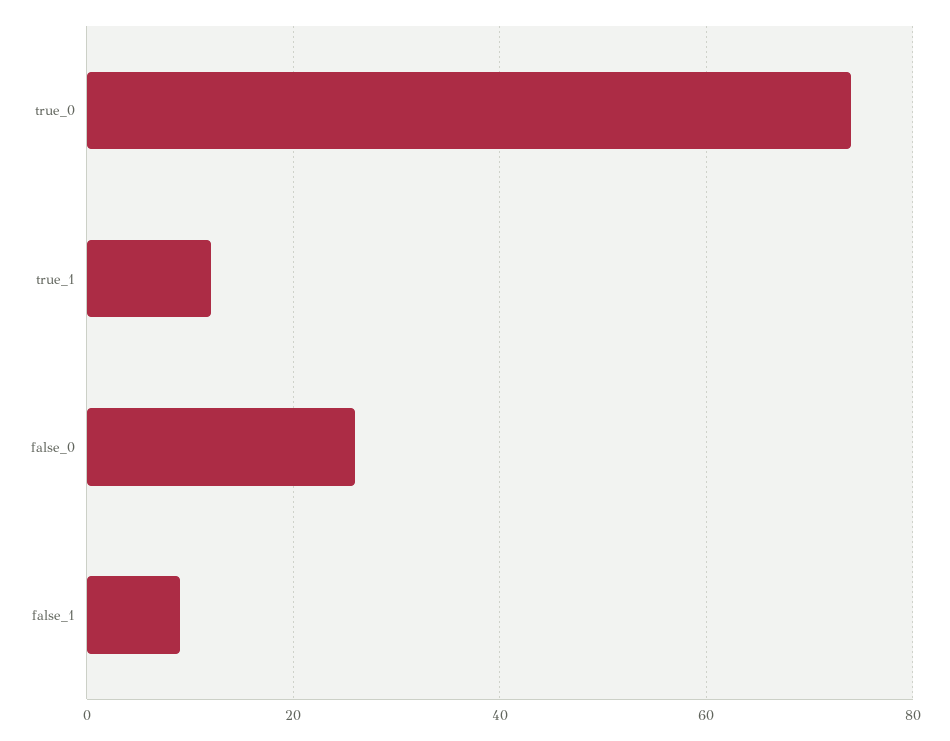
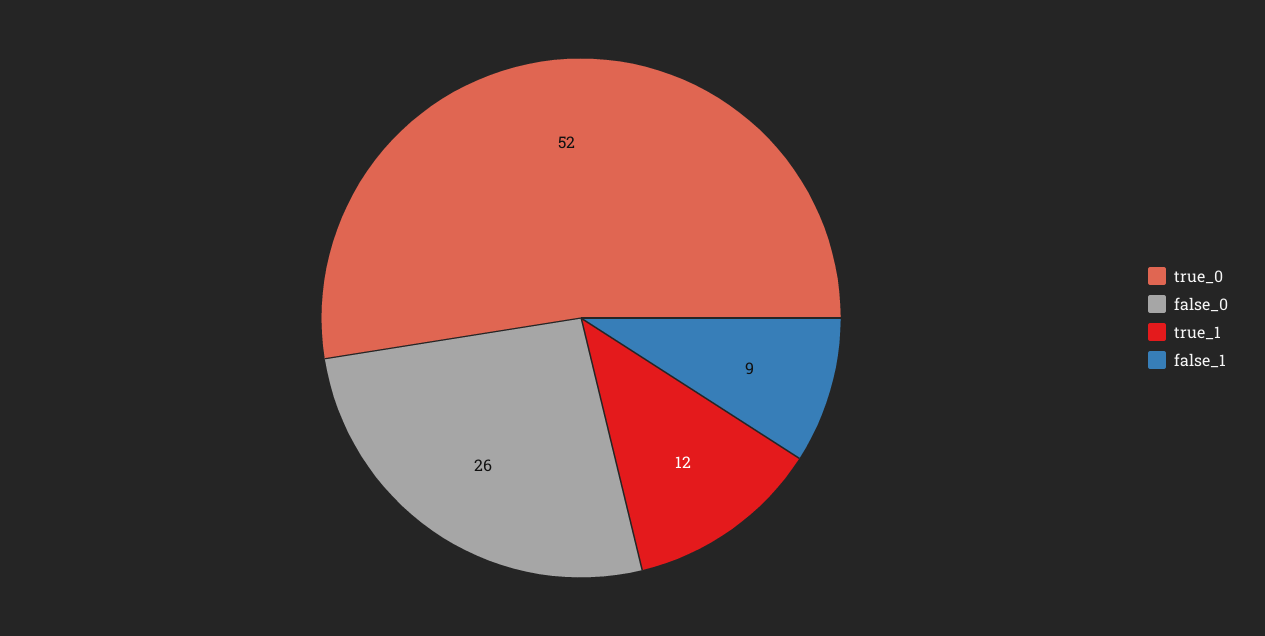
true_0: 75 -> 52

